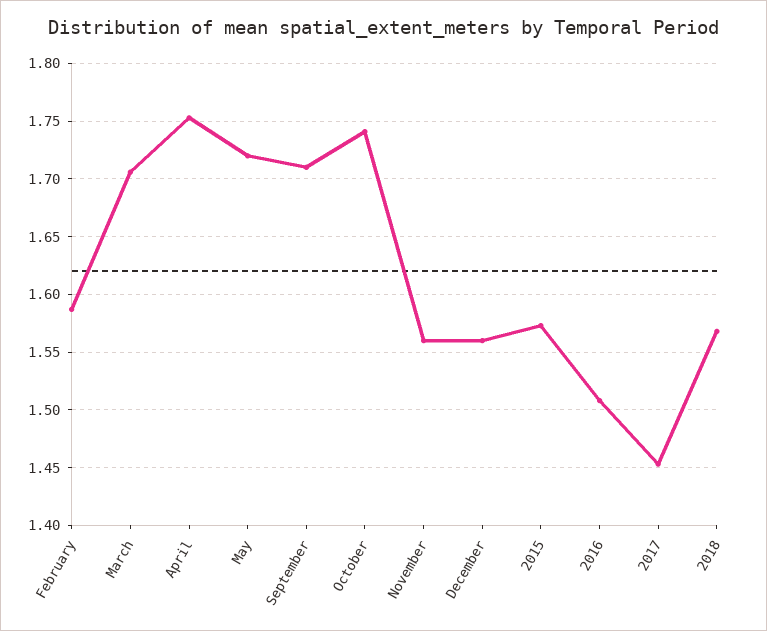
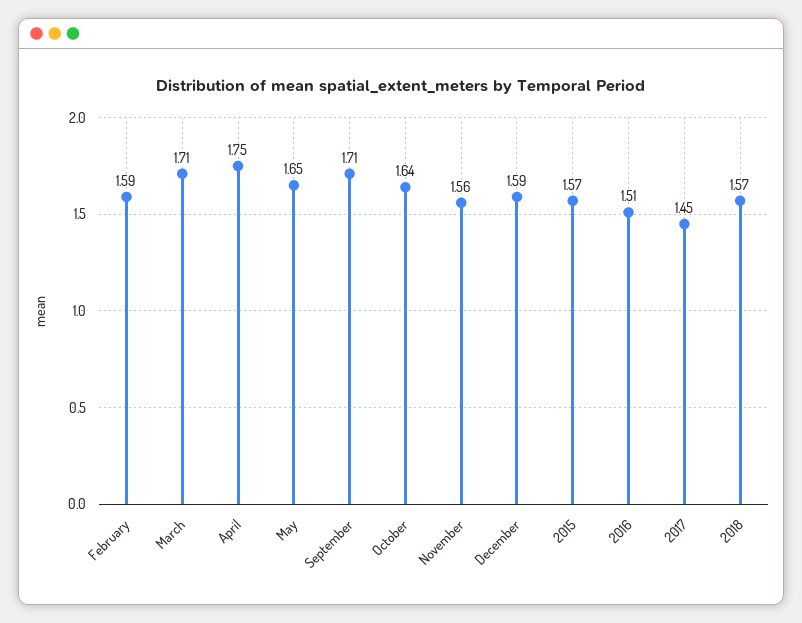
May: 1.72 -> 1.65
October: 1.74 -> 1.64
December: 1.56 -> 1.59

